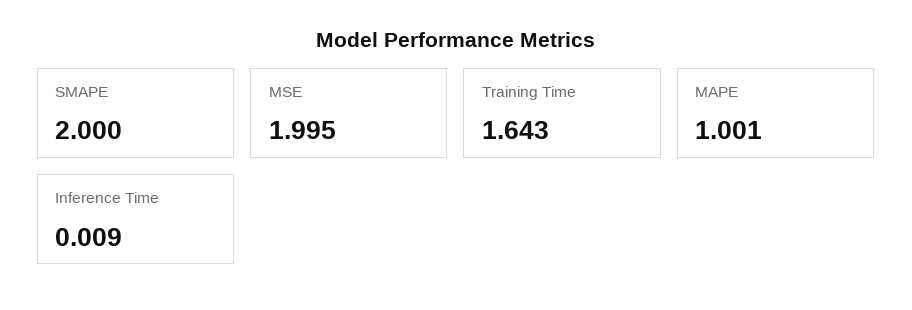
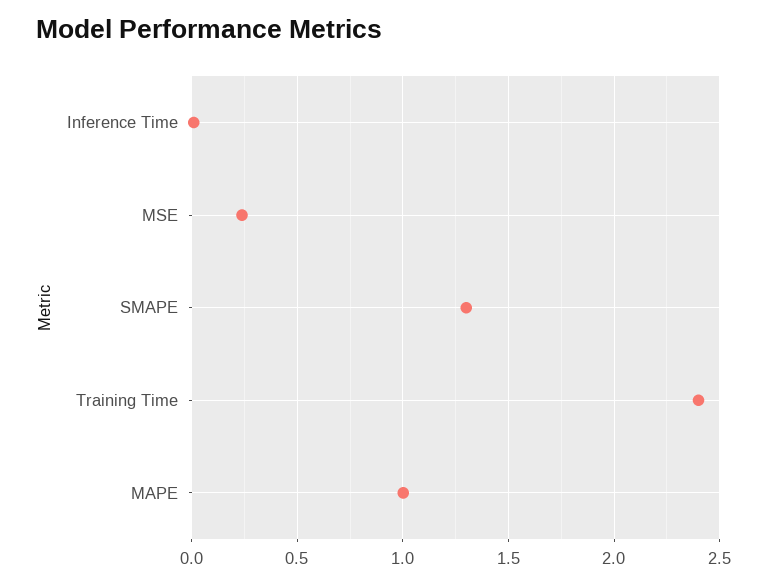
SMAPE: 2 -> 1.3
MSE: 1.995 -> 0.25
Training Time: 1.643 -> 2.4

